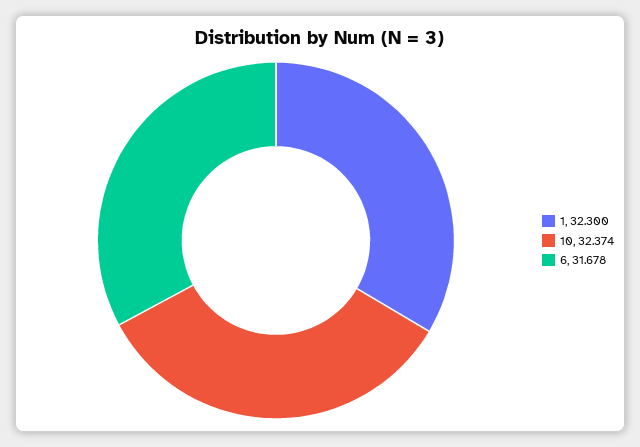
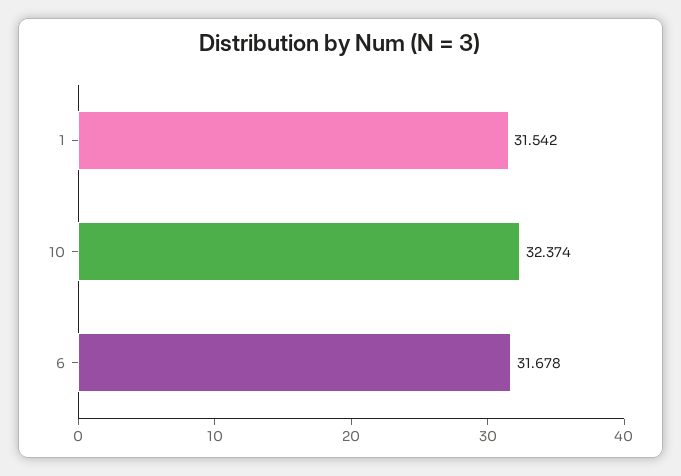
1: 32.3 -> 31.542

